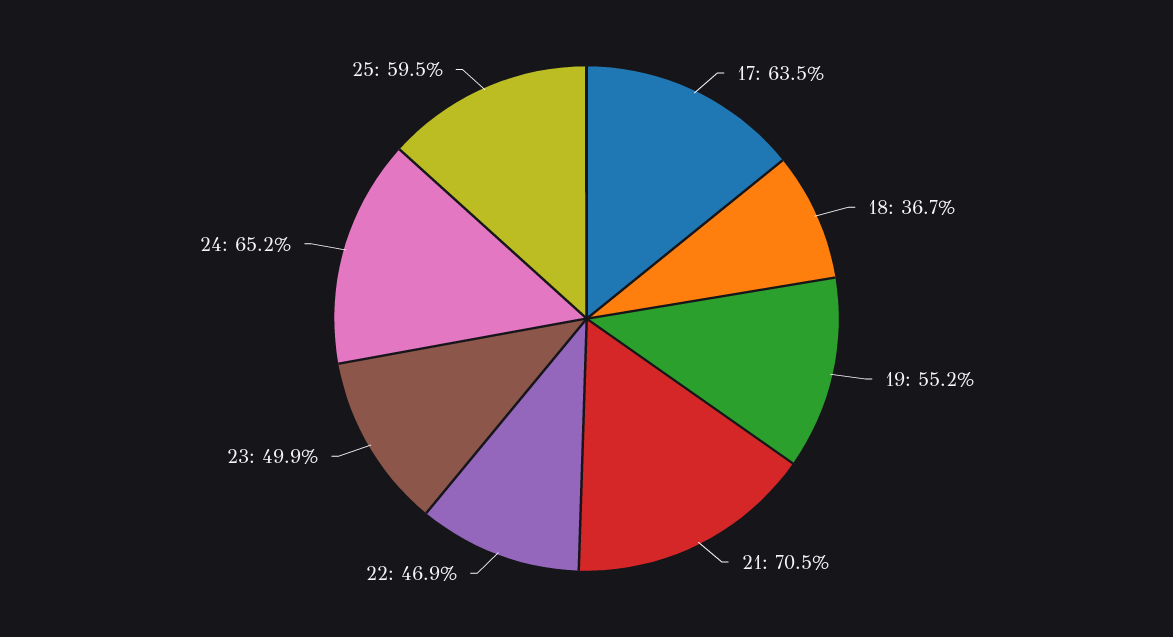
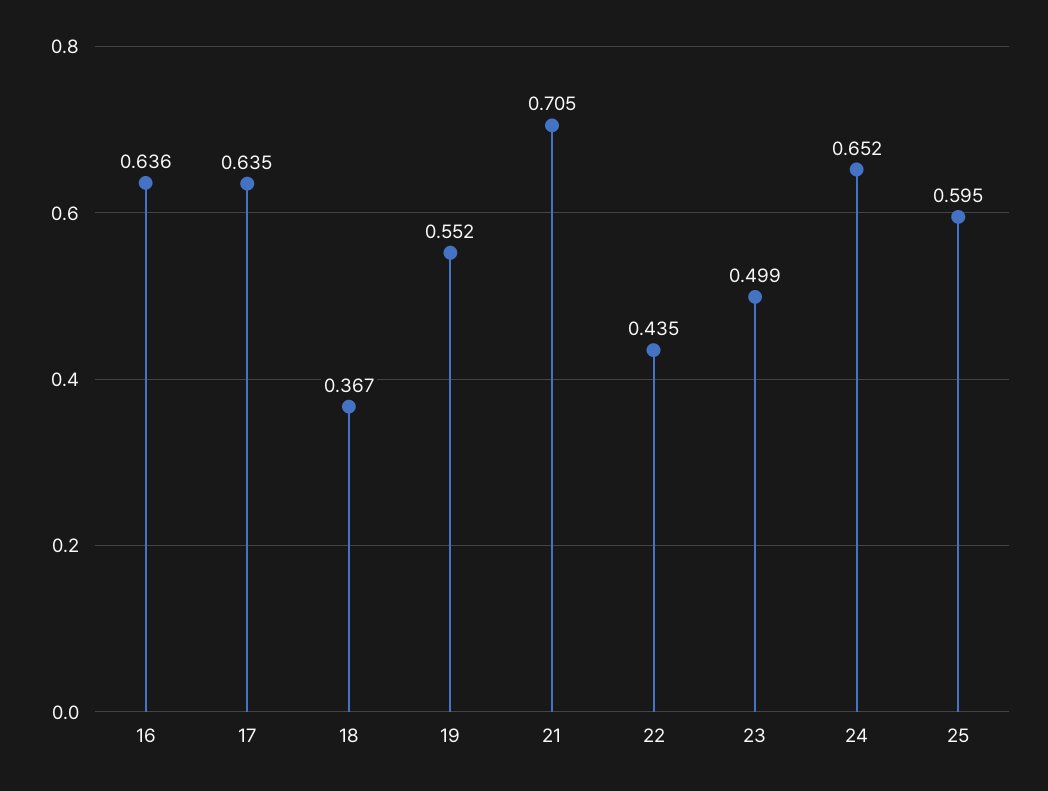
22: 0.469 -> 0.435
16: none -> 0.636

